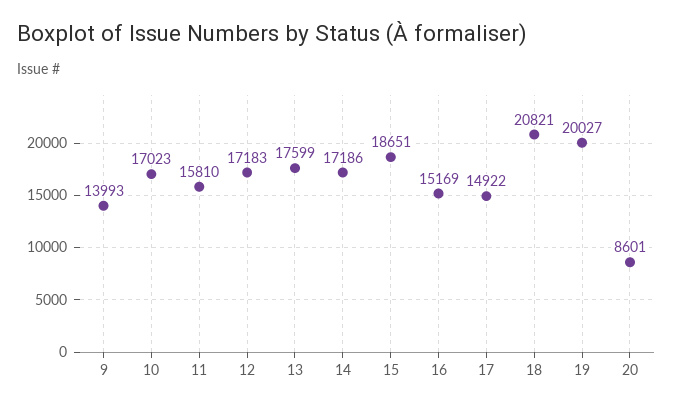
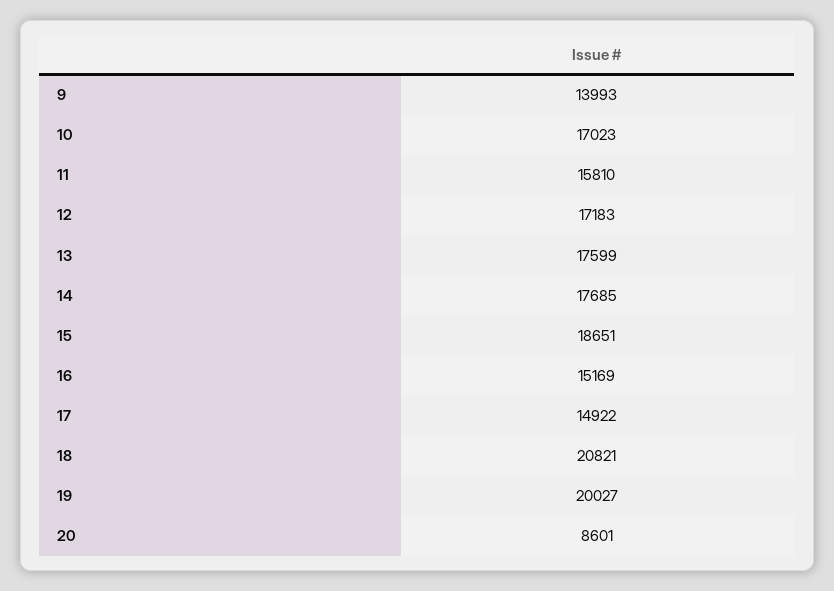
14: 17186 -> 17685

